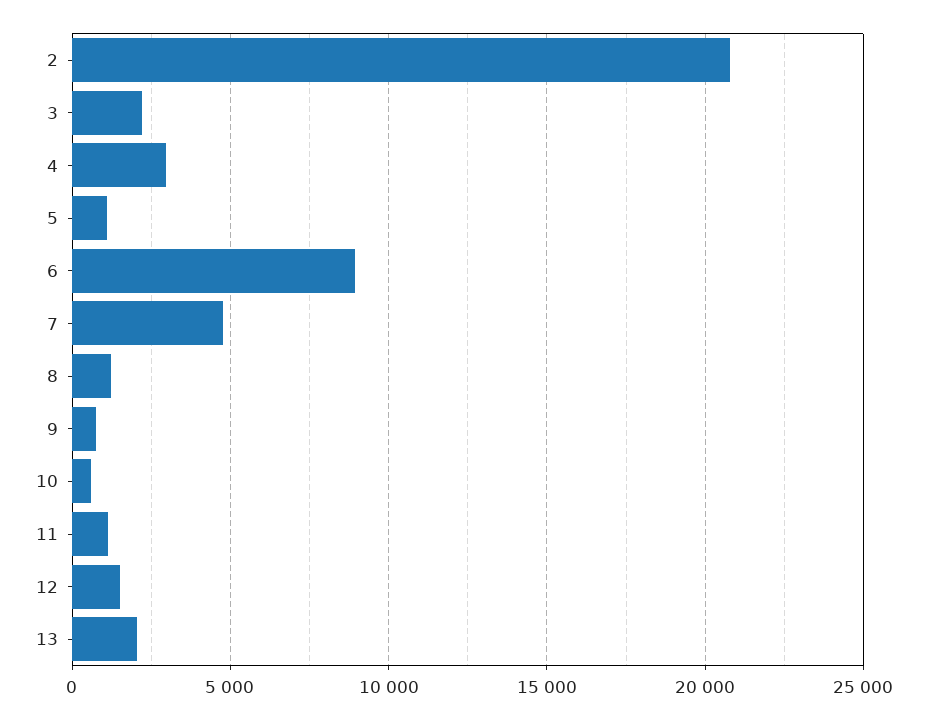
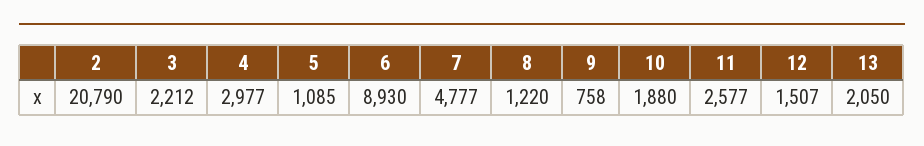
10: 500 -> 1880
11: 1000 -> 2577

